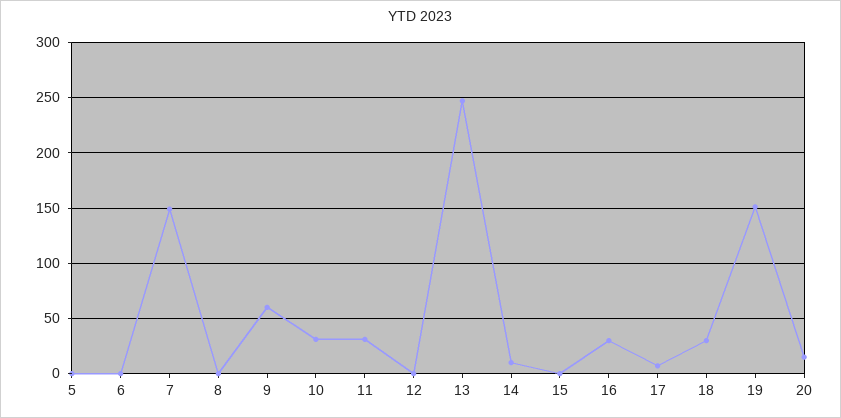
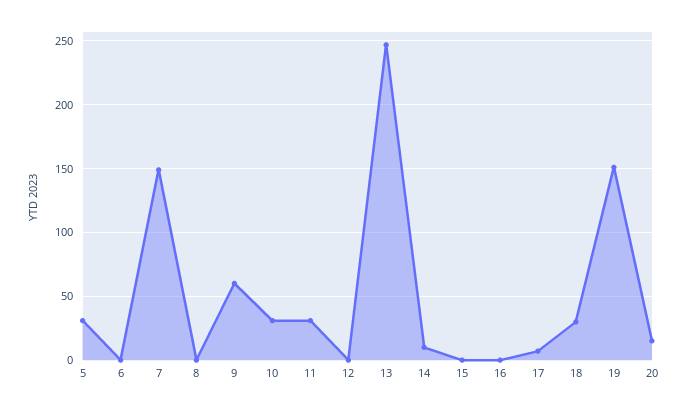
5: 0 -> 30
16: 30 -> 0

